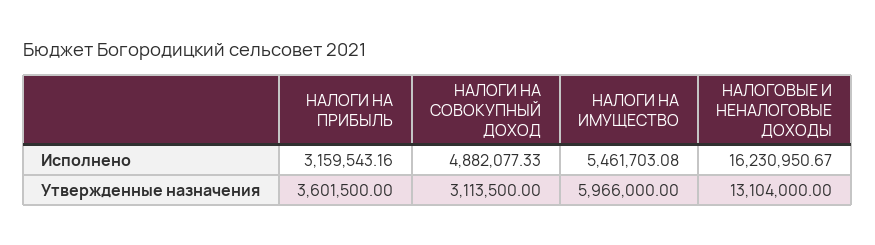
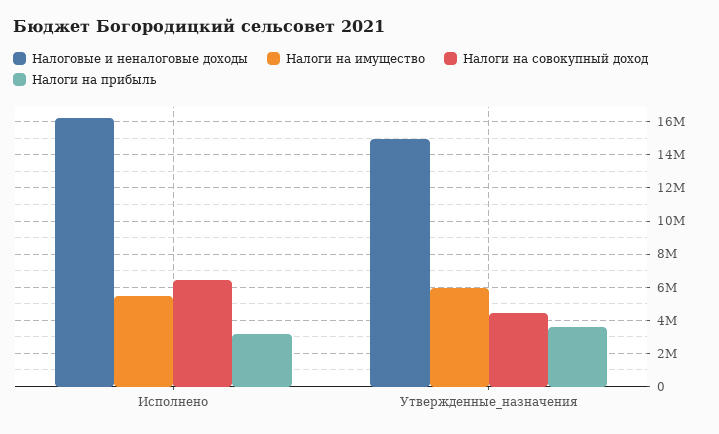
НАЛОГИ НА СОВОКУПНЫЙ ДОХОД, Исполнено: 4882077.33 -> 6500000
НАЛОГИ НА СОВОКУПНЫЙ ДОХОД, Утвержденные назначения: 3113500 -> 4500000
НАЛОГОВЫЕ И НЕНАЛОГОВЫЕ ДОХОДЫ, Утвержденные назначения: 13104000 -> 15000000

